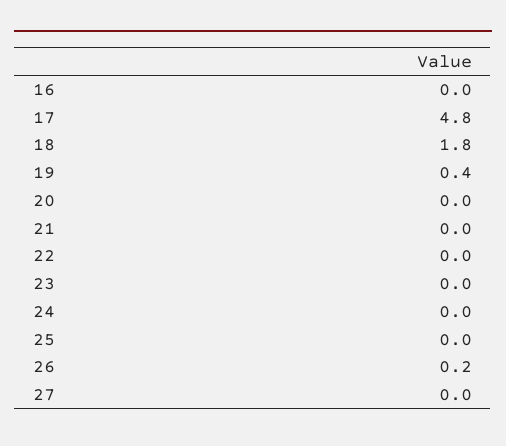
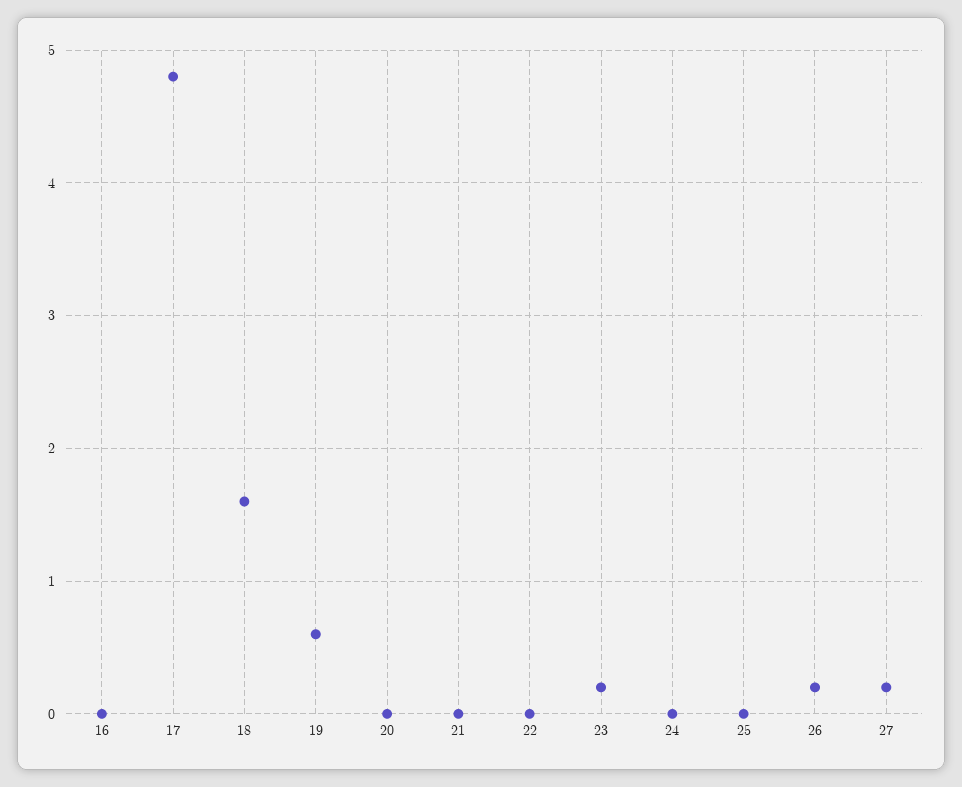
18: 1.8 -> 1.6
19: 0.4 -> 0.6
23: 0 -> 0.2
27: 0 -> 0.2

